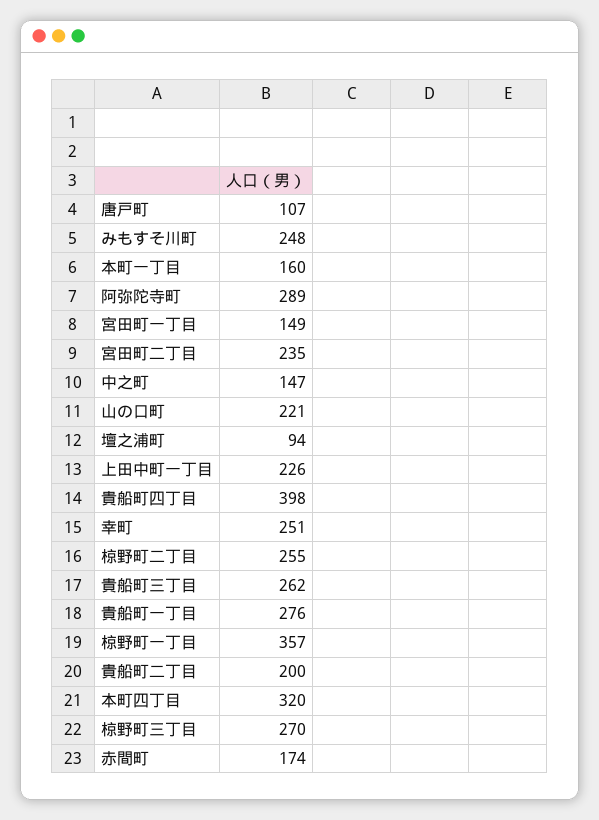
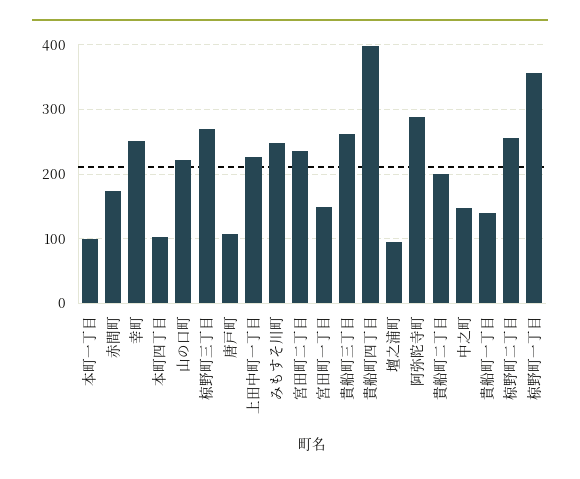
本町一丁目: 160 -> 100
貴船町一丁目: 276 -> 140
本町四丁目: 320 -> 100

